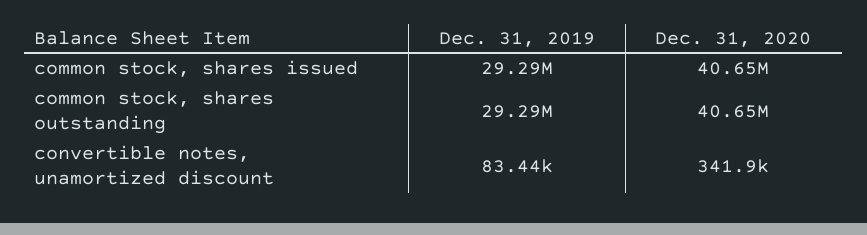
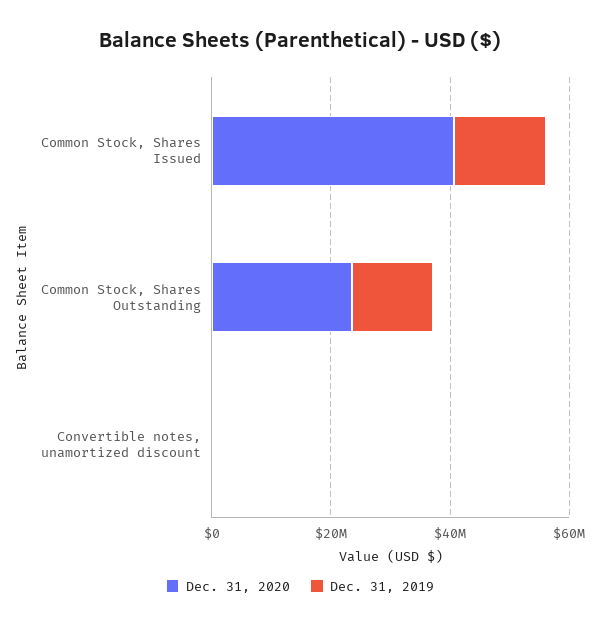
Dec. 31, 2019, common stock, shares issued: 29290000 -> 15000000
Dec. 31, 2019, common stock, shares outstanding: 29290000 -> 15000000
Dec. 31, 2020, common stock, shares outstanding: 40650000 -> 25000000

